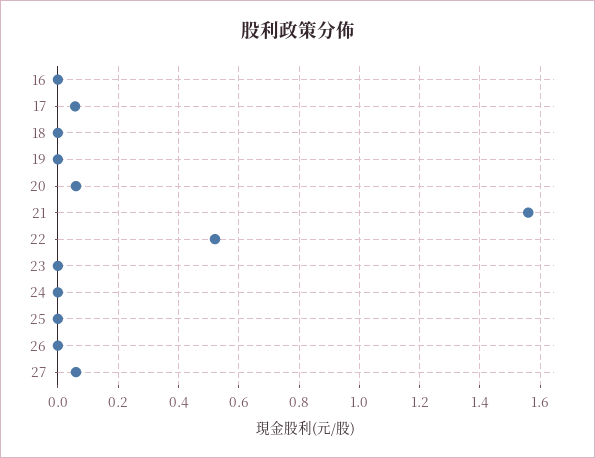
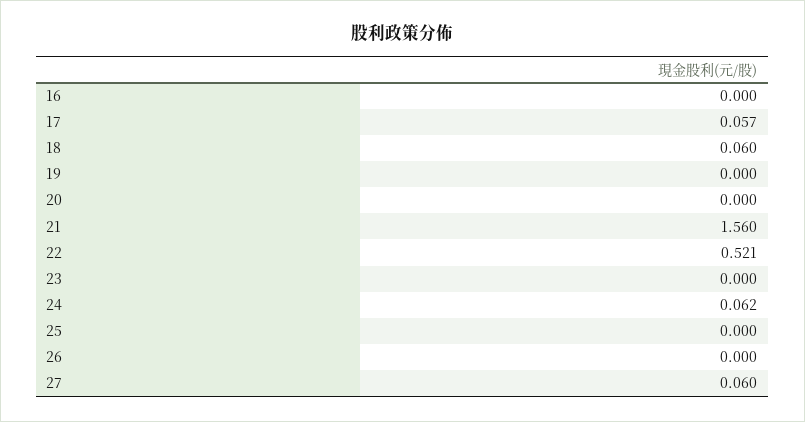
18: 0 -> 0.06
20: 0.06 -> 0
24: 0 -> 0.062

